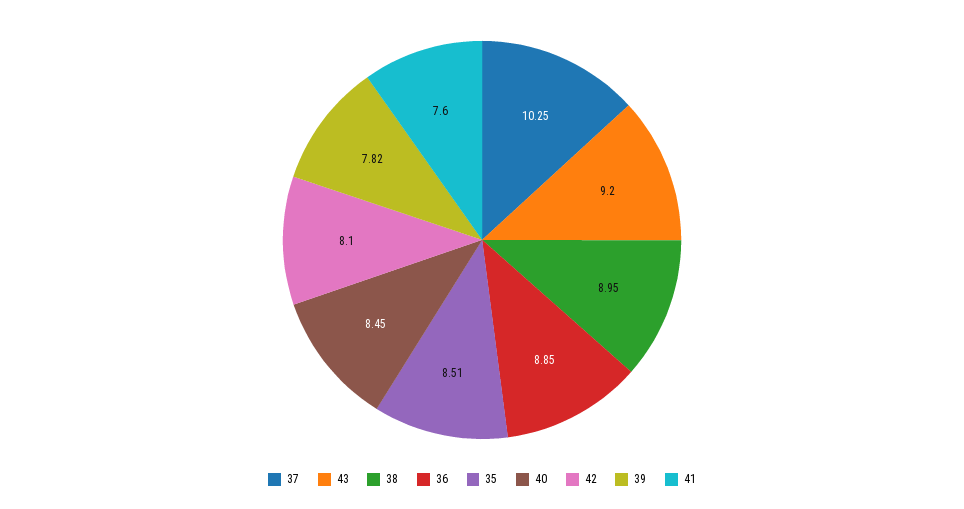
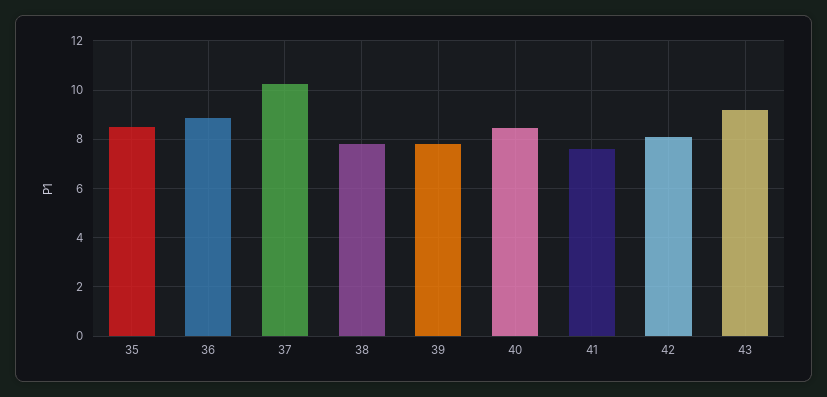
38: 8.95 -> 7.75

